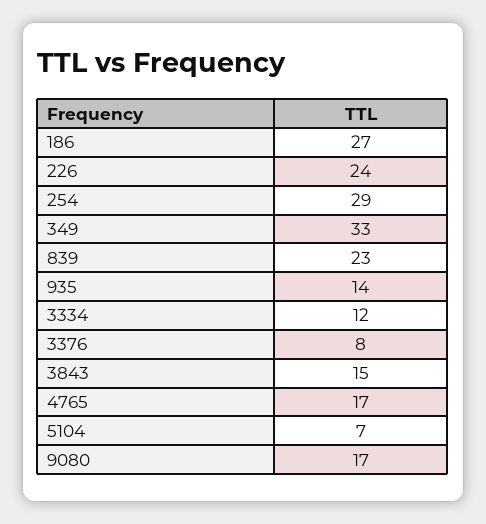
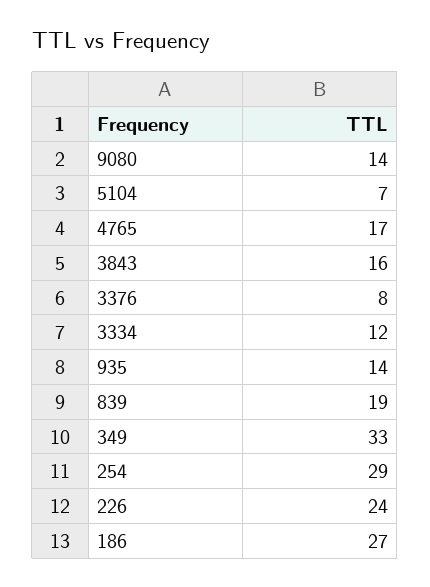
839: 23 -> 19
3843: 15 -> 16
9080: 17 -> 14

